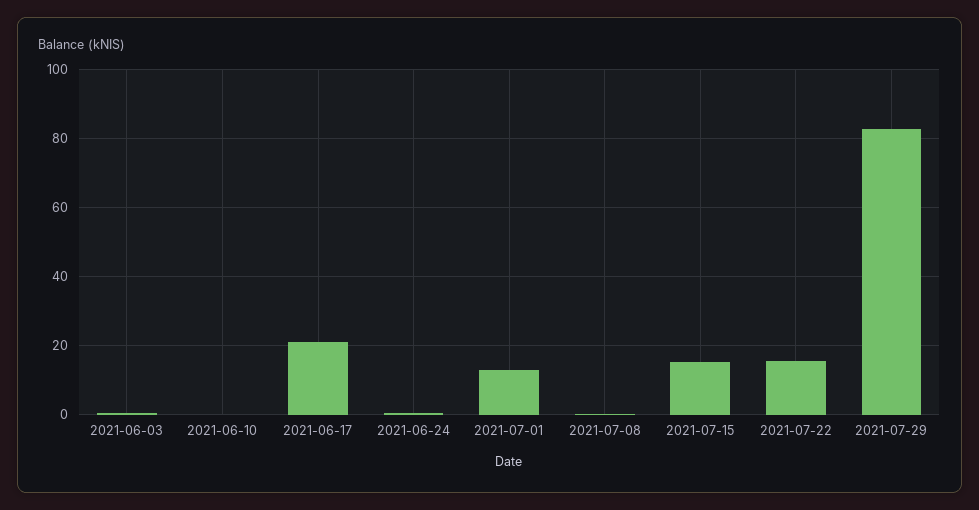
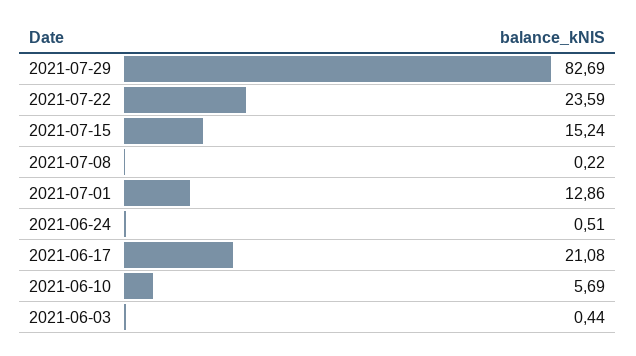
2021-06-10: 0 -> 5.69
2021-07-22: 16 -> 23.59

